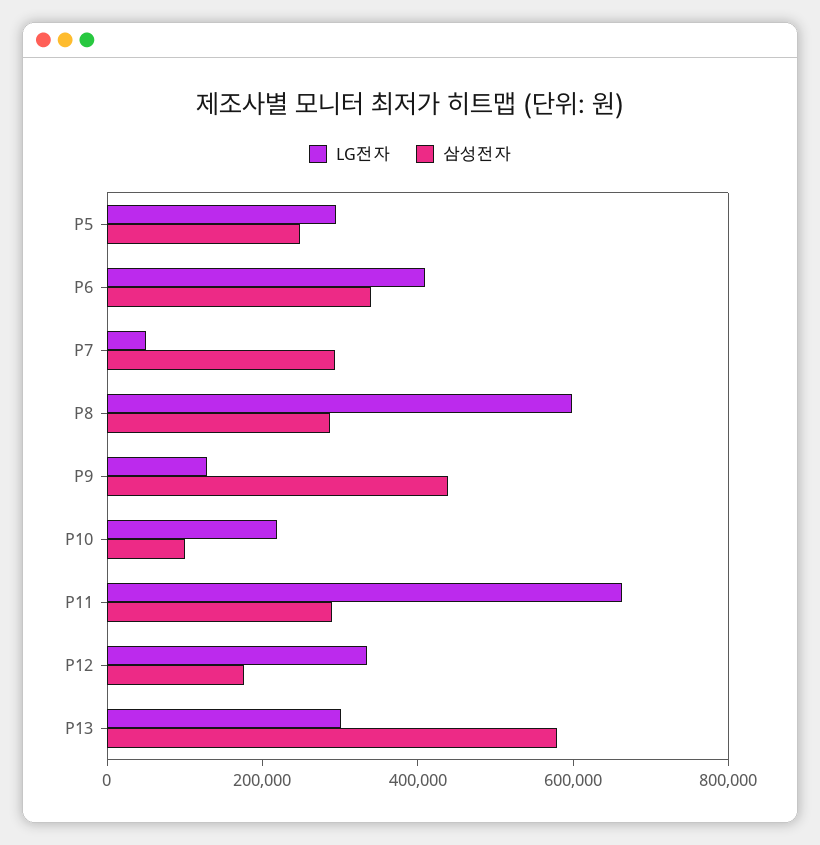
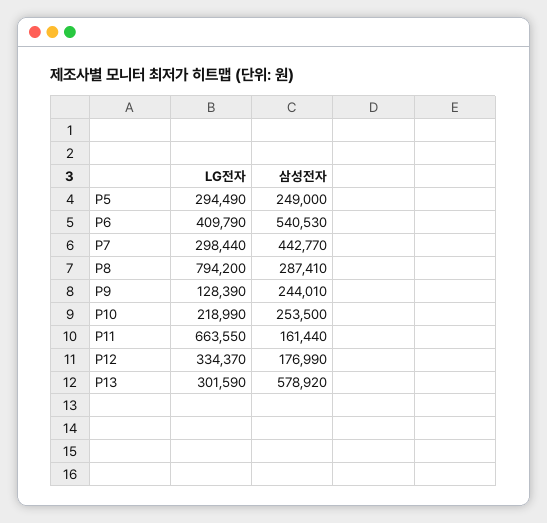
삼성전자, P6: 350000 -> 540530
LG전자, P7: 50000 -> 298440
삼성전자, P7: 300000 -> 442770
LG전자, P8: 600000 -> 794200
삼성전자, P9: 450000 -> 244010
삼성전자, P10: 100000 -> 253500
삼성전자, P11: 300000 -> 161440

